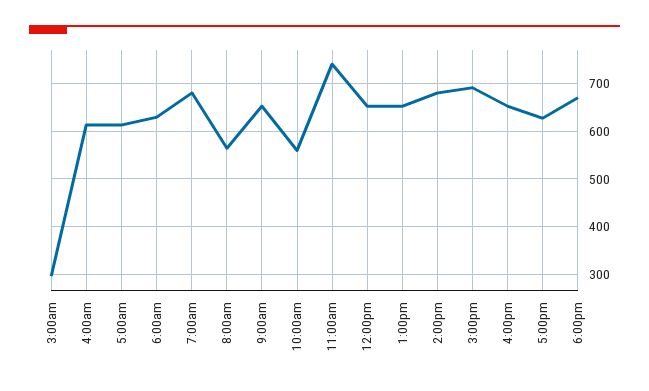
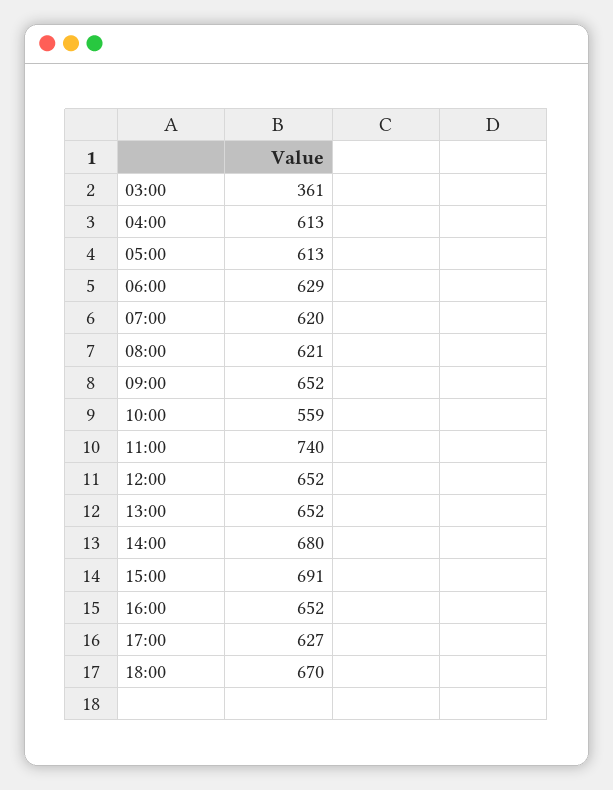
3:00am: 300 -> 361
7:00am: 680 -> 620
8:00am: 560 -> 621

